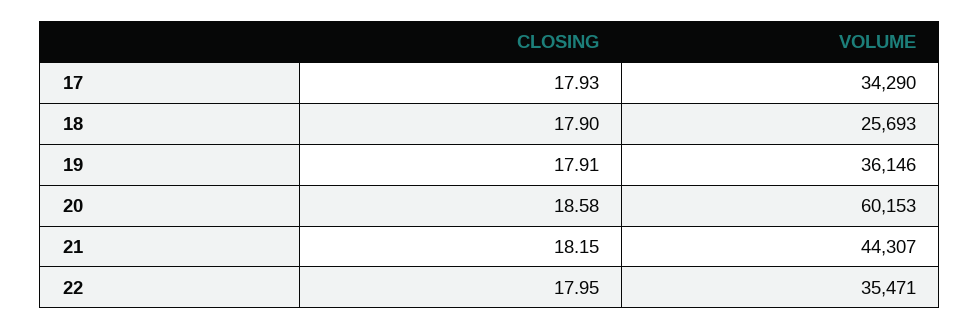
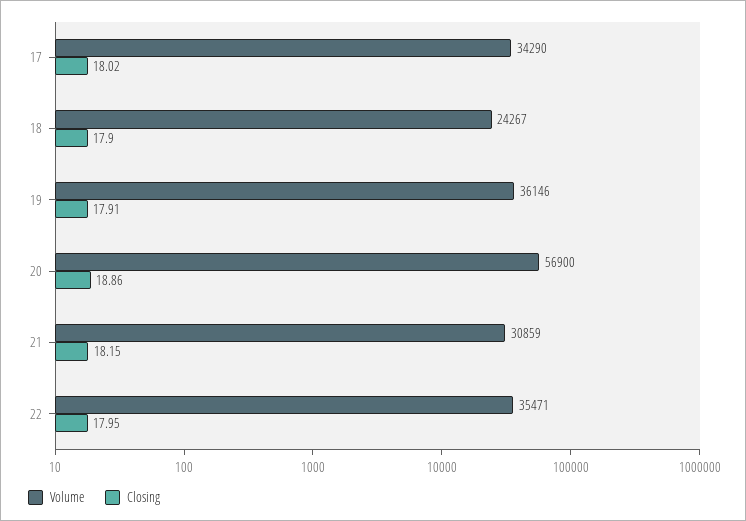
CLOSING, 17: 17.93 -> 18.02
VOLUME, 18: 25693 -> 24267
CLOSING, 20: 18.58 -> 18.86
VOLUME, 20: 60153 -> 56900
VOLUME, 21: 44307 -> 30859

